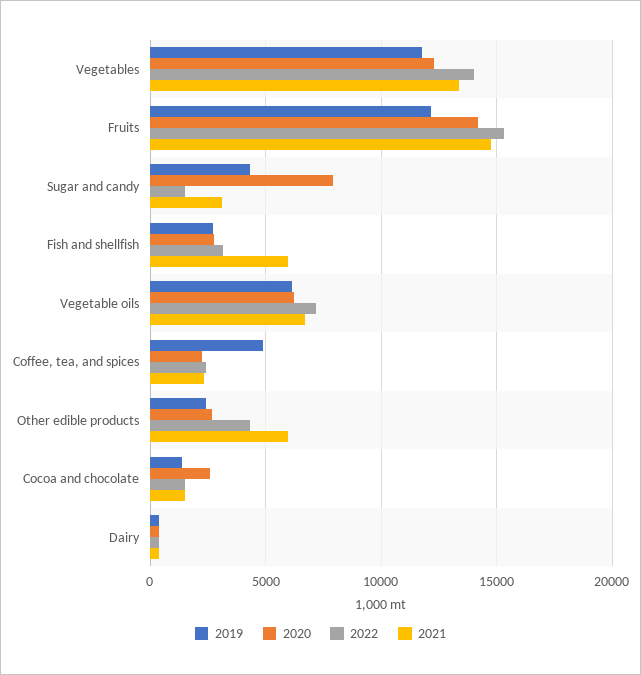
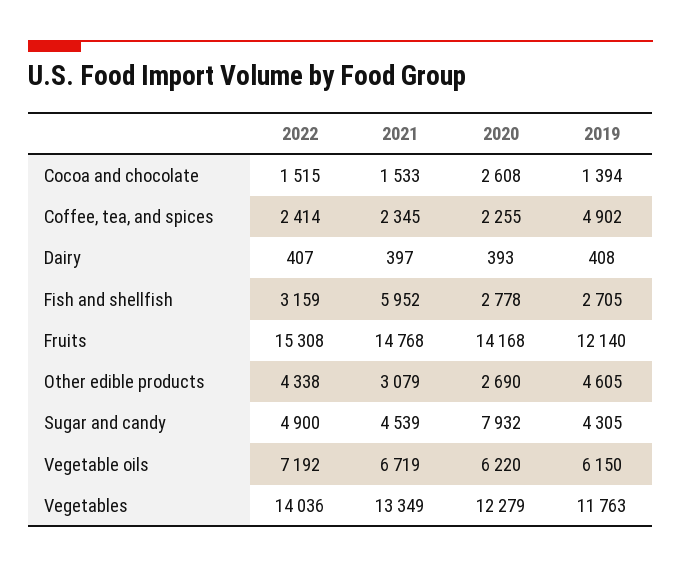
2022, Sugar and candy: 1500 -> 4900
2021, Sugar and candy: 3000 -> 4539
2019, Other edible products: 2500 -> 4605
2021, Other edible products: 6000 -> 3079

